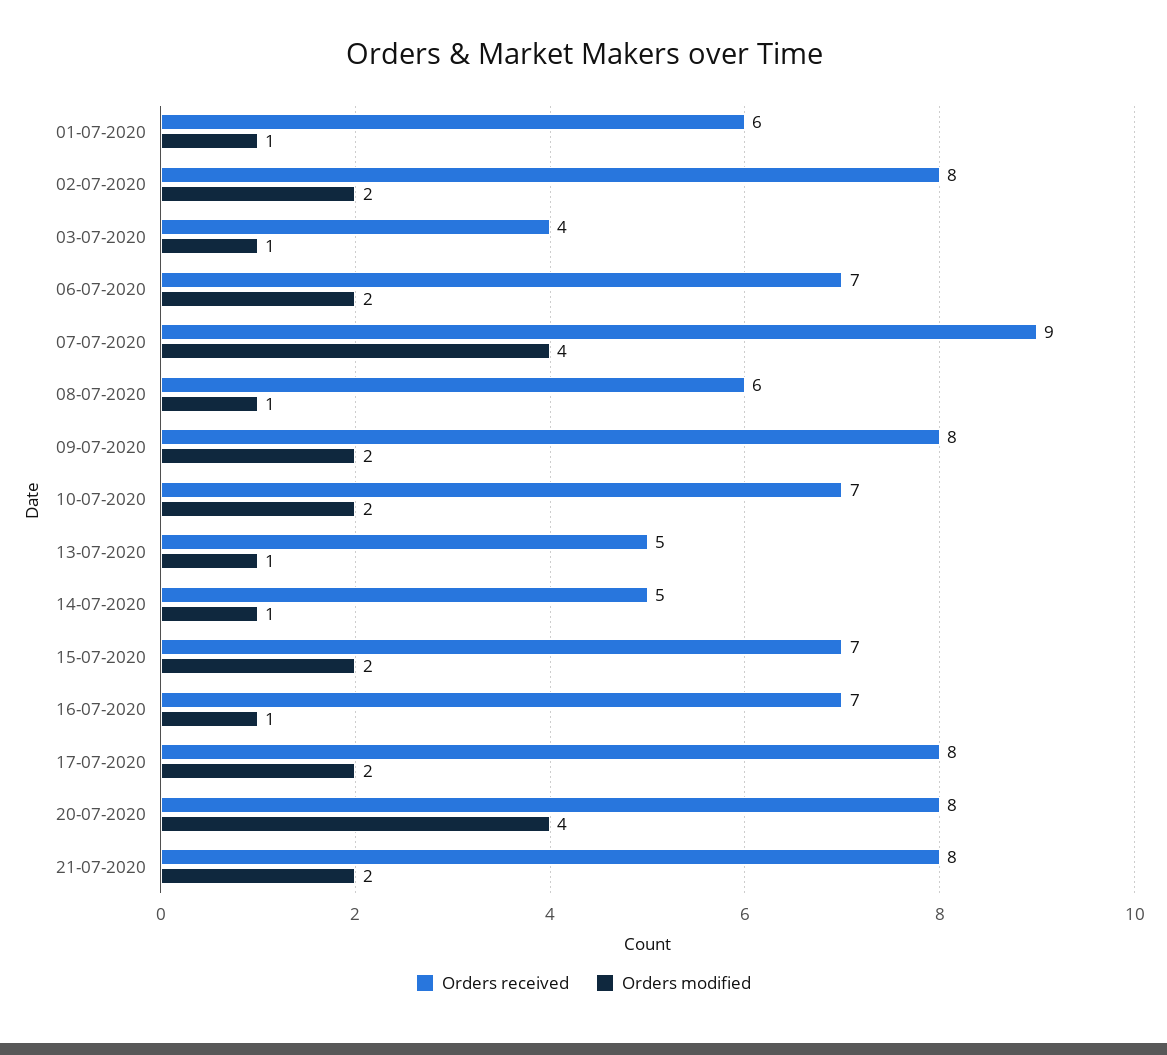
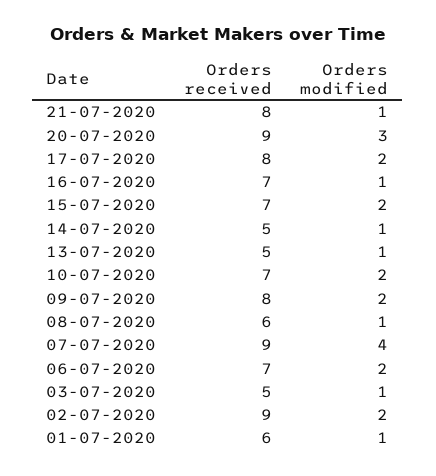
Orders received, 02-07-2020: 8 -> 9
Orders received, 03-07-2020: 4 -> 5
Orders received, 20-07-2020: 8 -> 9
Orders modified, 20-07-2020: 4 -> 3
Orders modified, 21-07-2020: 2 -> 1

